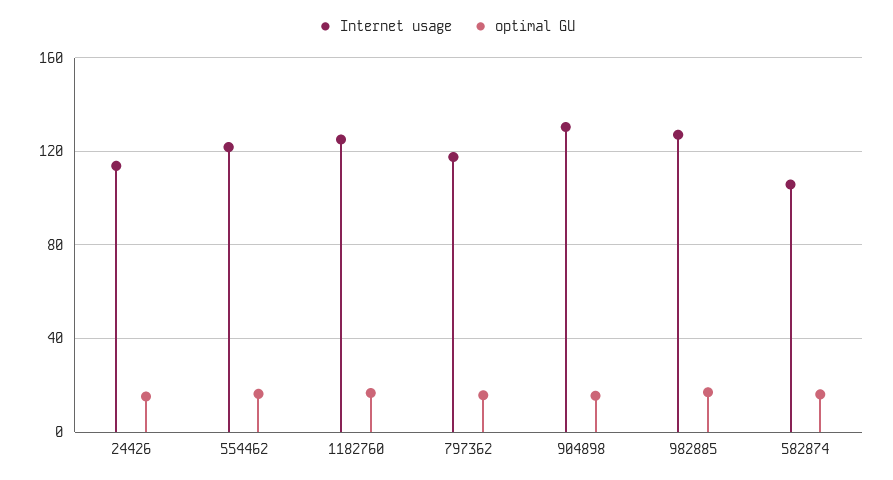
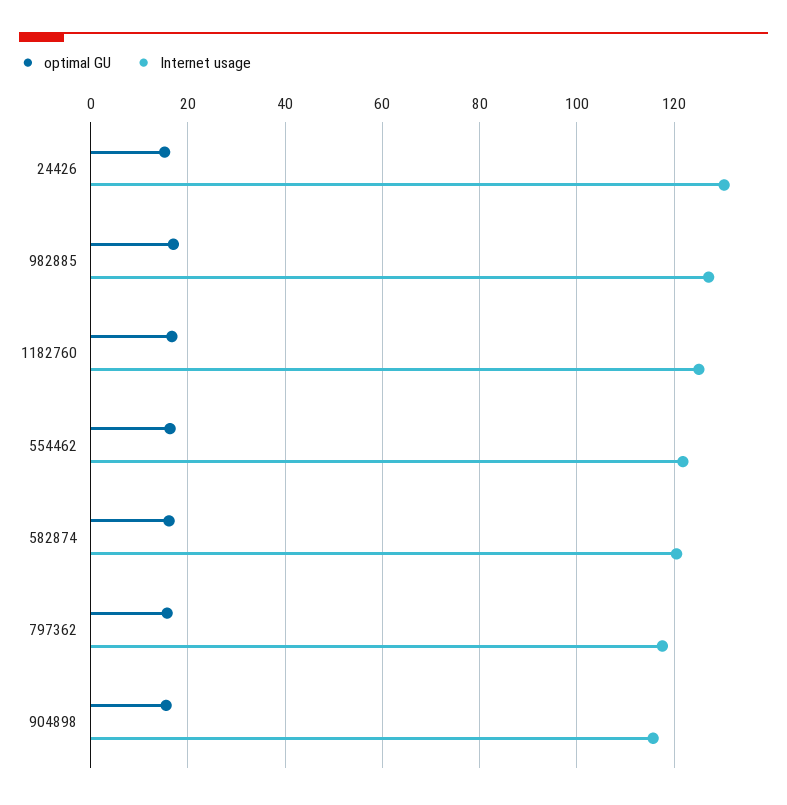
Internet usage, 24426: 115 -> 130
Internet usage, 904898: 130 -> 116
Internet usage, 582874: 105 -> 120

